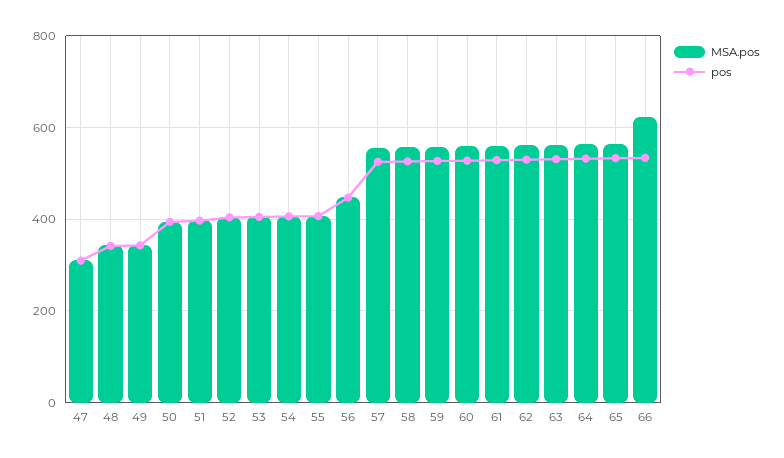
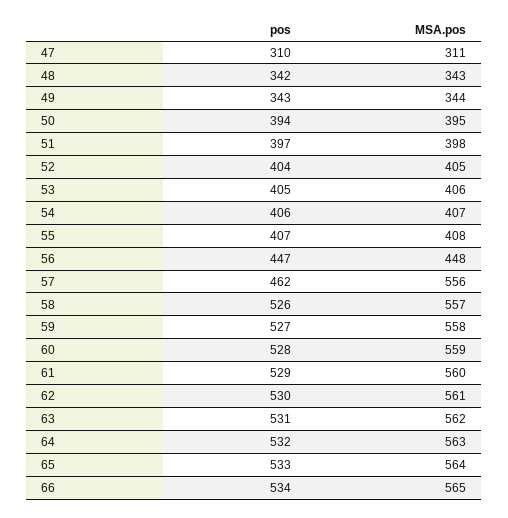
pos, 57: 520 -> 462
MSA.pos, 66: 620 -> 565

